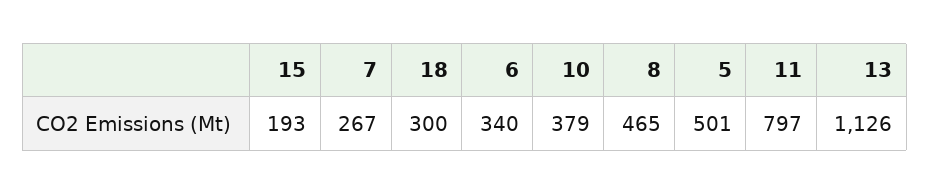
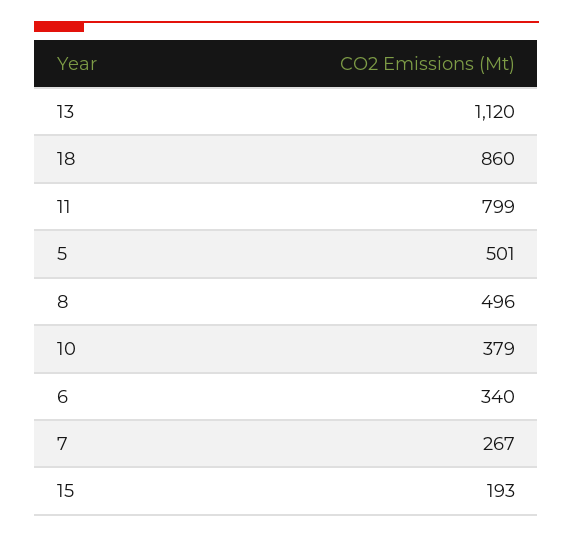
18: 300 -> 860
8: 465 -> 496
11: 797 -> 799
13: 1126 -> 1120

